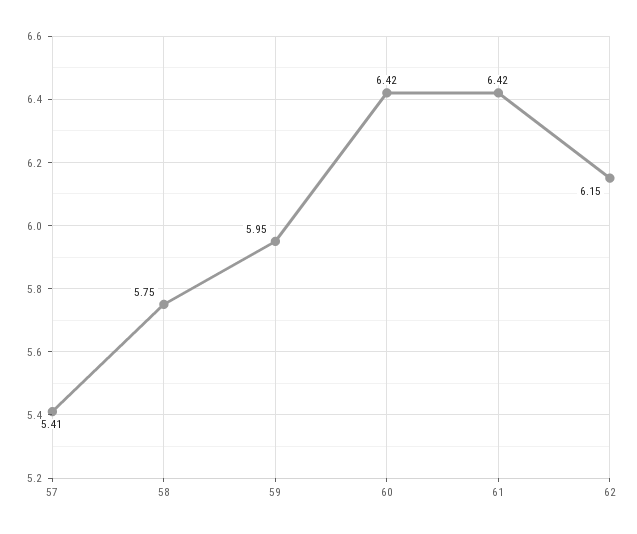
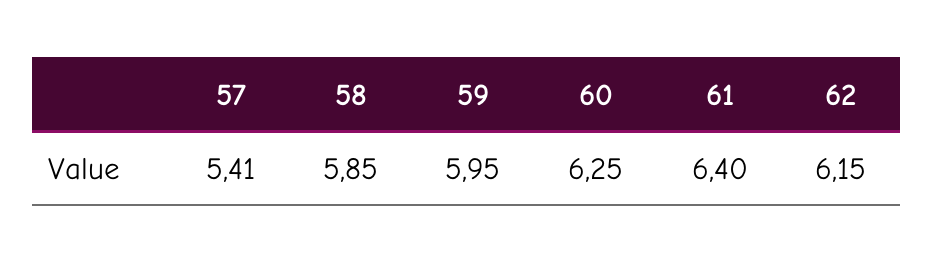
58: 5.75 -> 5.85
60: 6.42 -> 6.25
61: 6.42 -> 6.4

